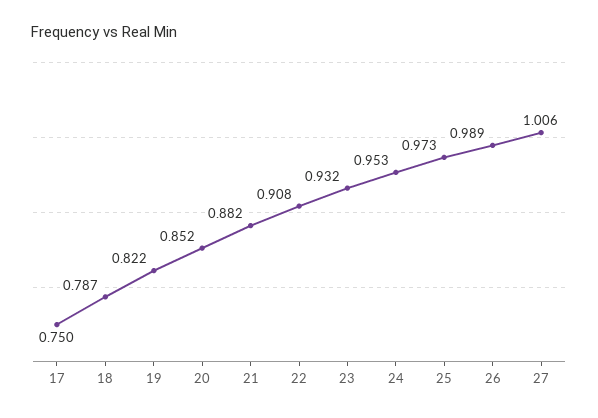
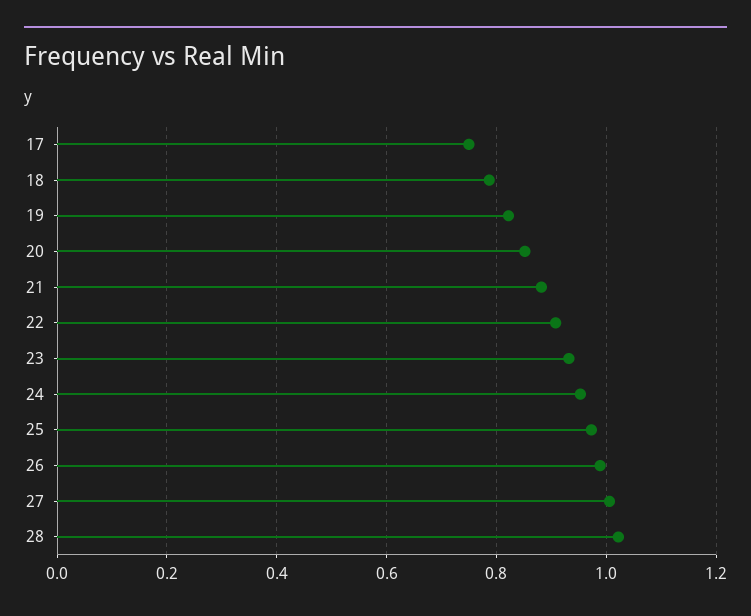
28: none -> 1.02

